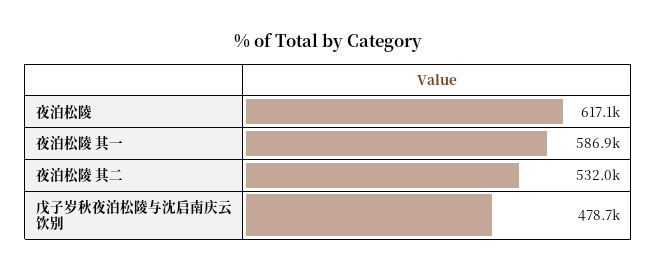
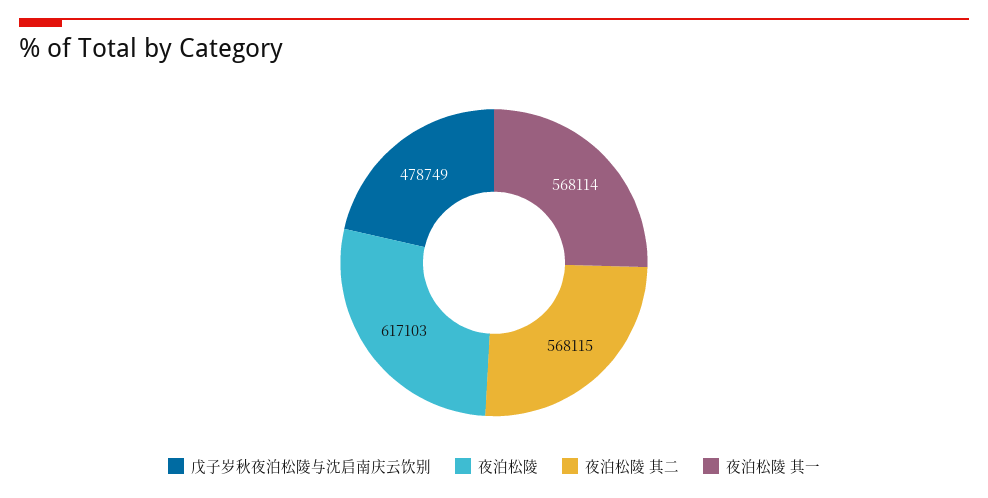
夜泊松陵 其一: 586900 -> 568114
夜泊松陵 其二: 532000 -> 568115

